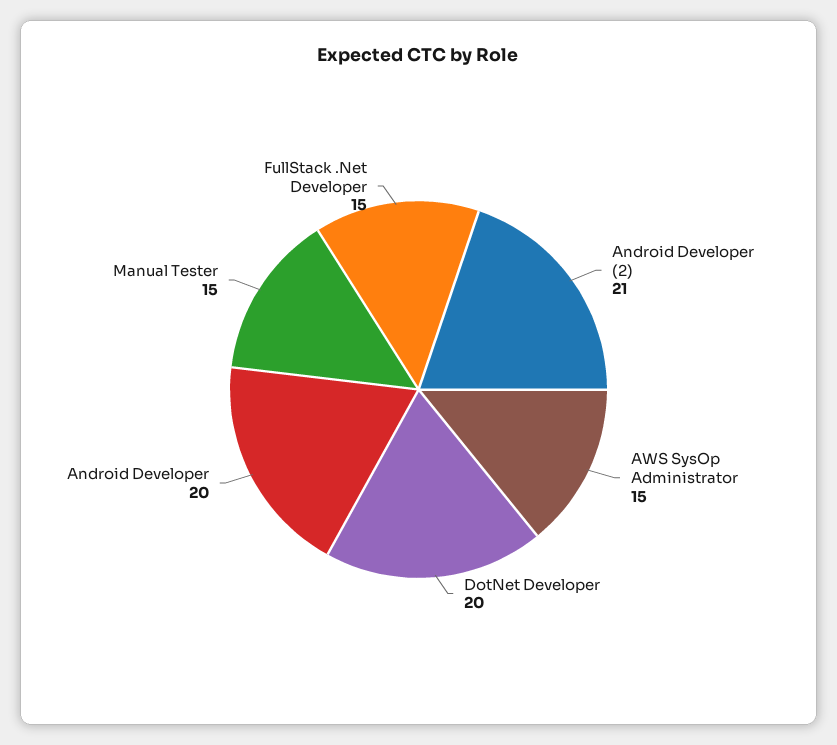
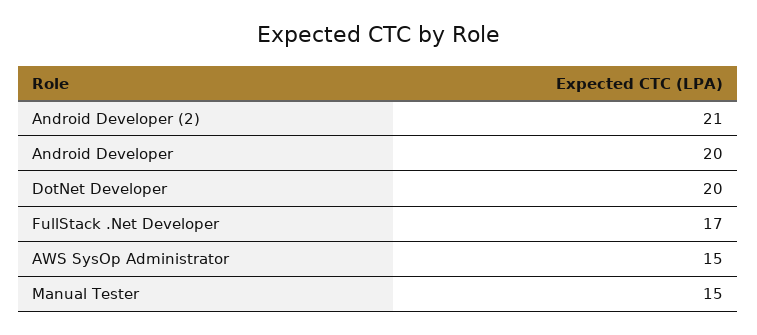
FullStack .Net Developer: 15 -> 17

